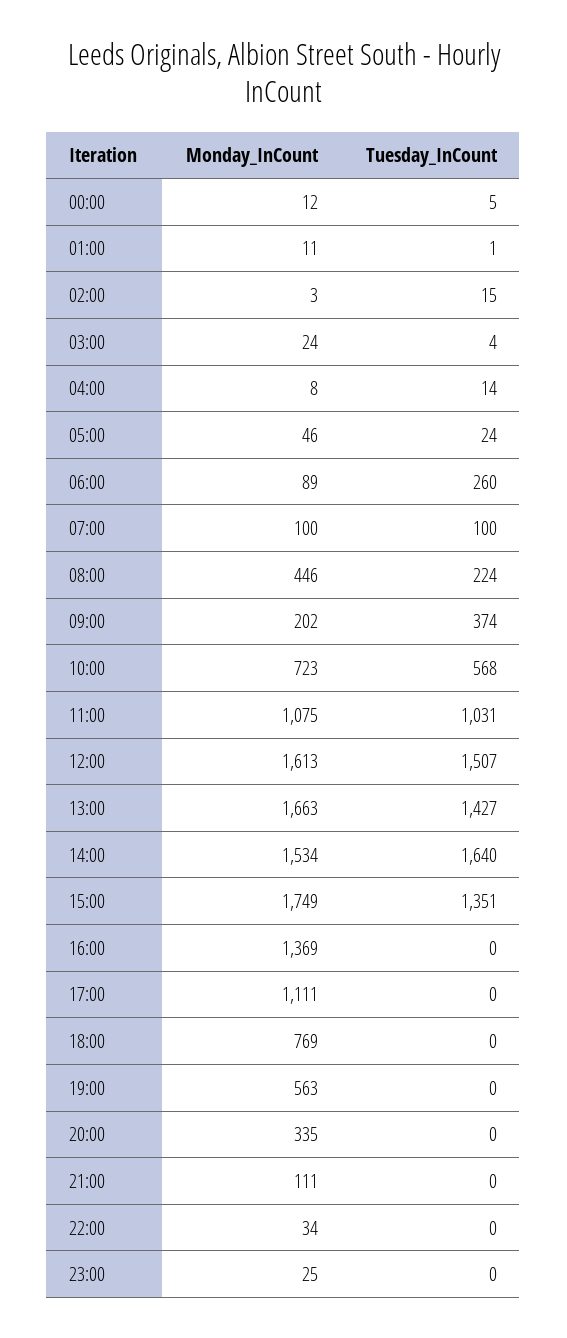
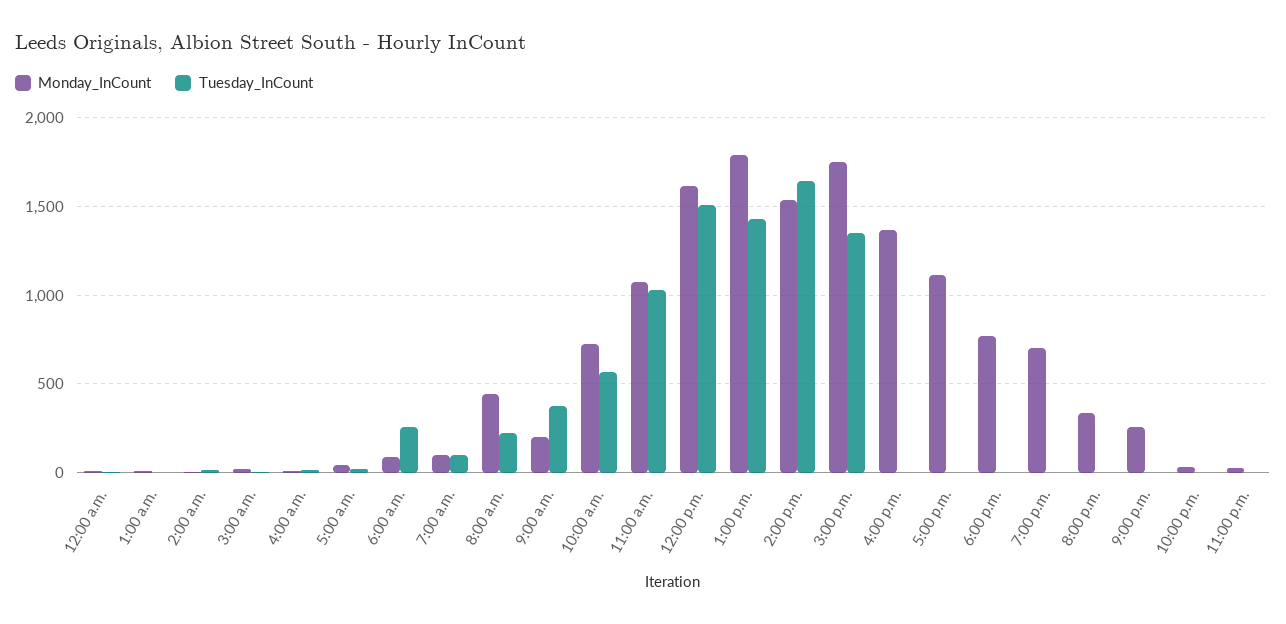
Monday_InCount, 13:00: 1663 -> 1800
Monday_InCount, 19:00: 563 -> 700
Monday_InCount, 21:00: 111 -> 250

